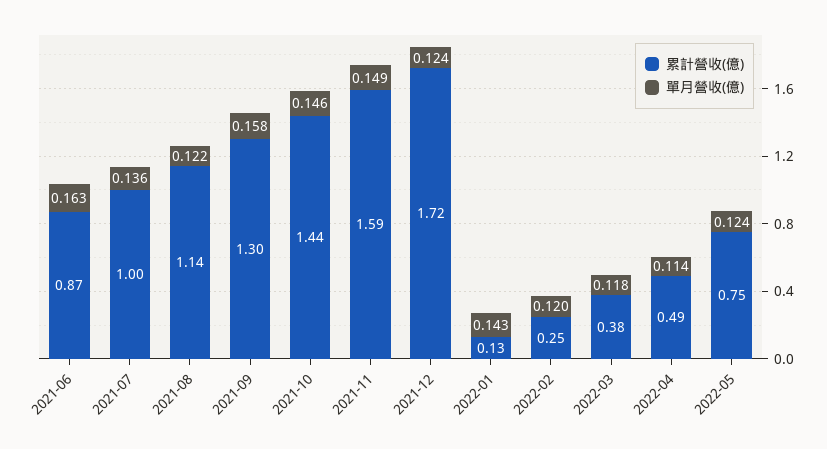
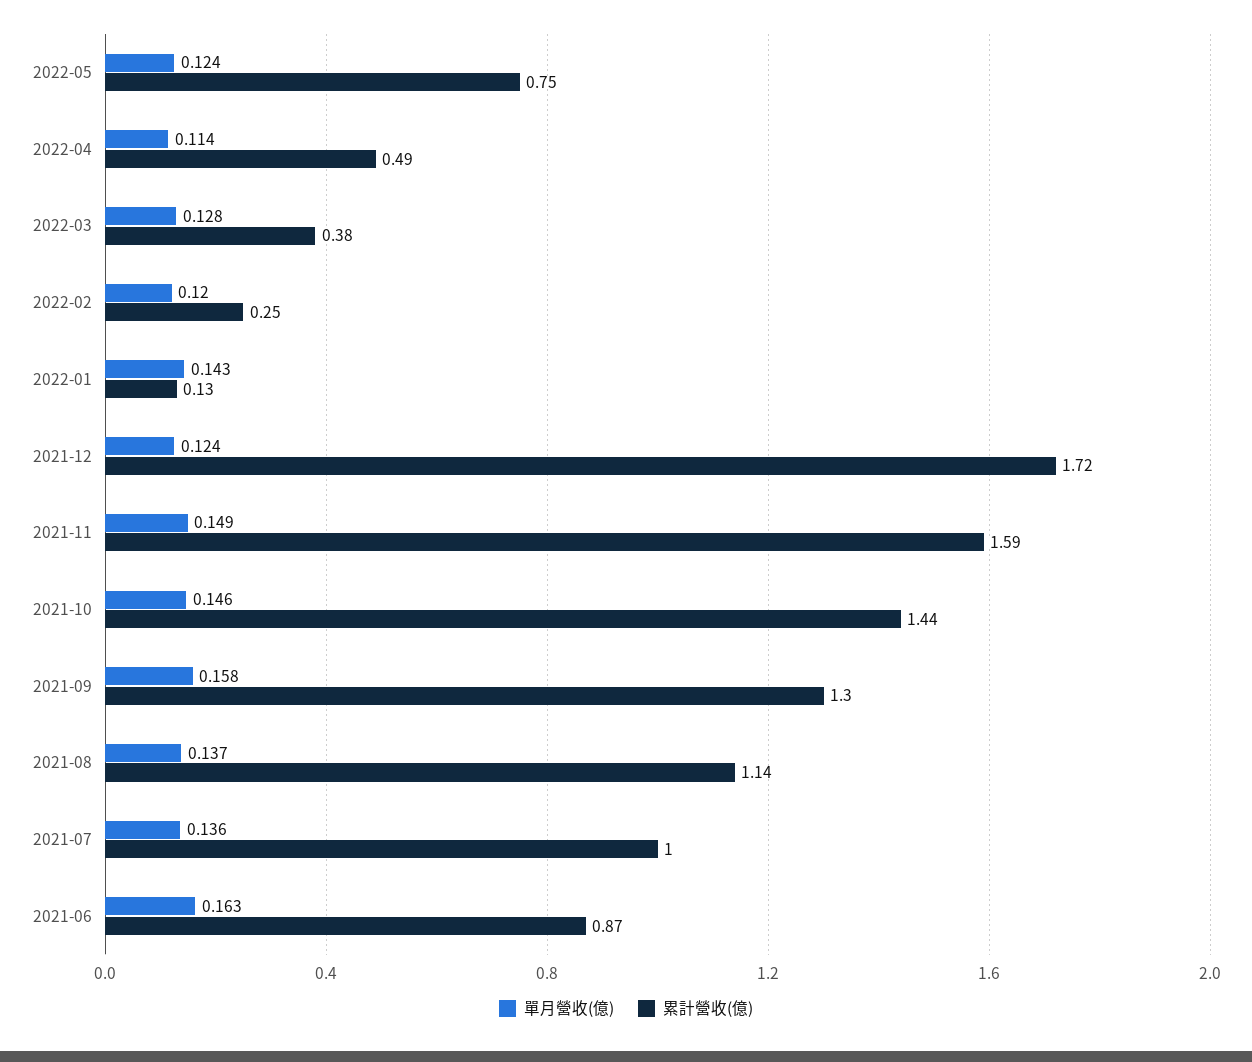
單月營收(億), 2021-08: 0.122 -> 0.137
單月營收(億), 2022-03: 0.118 -> 0.128

